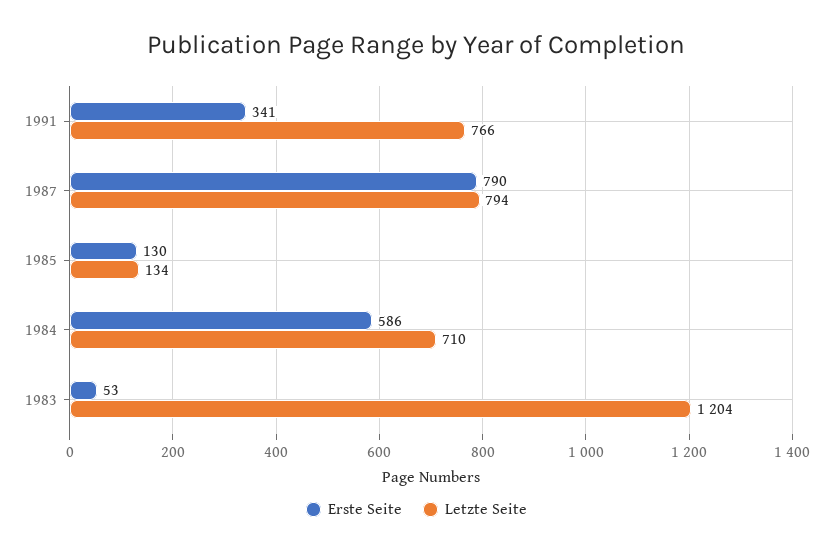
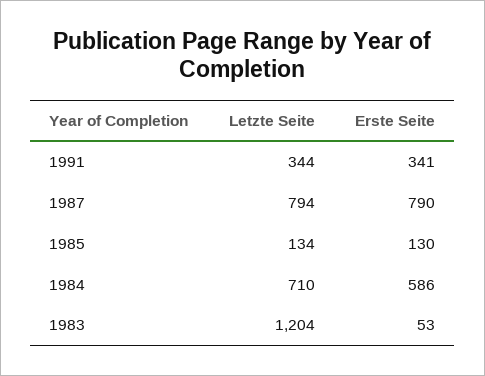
Letzte Seite, 1991: 766 -> 344

